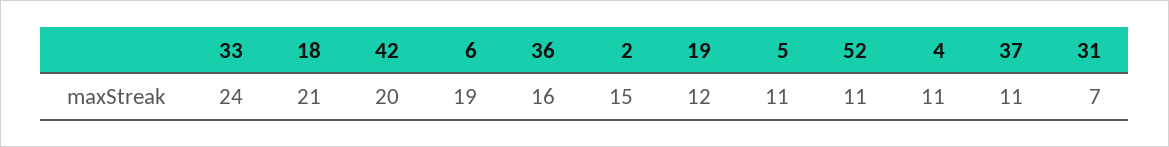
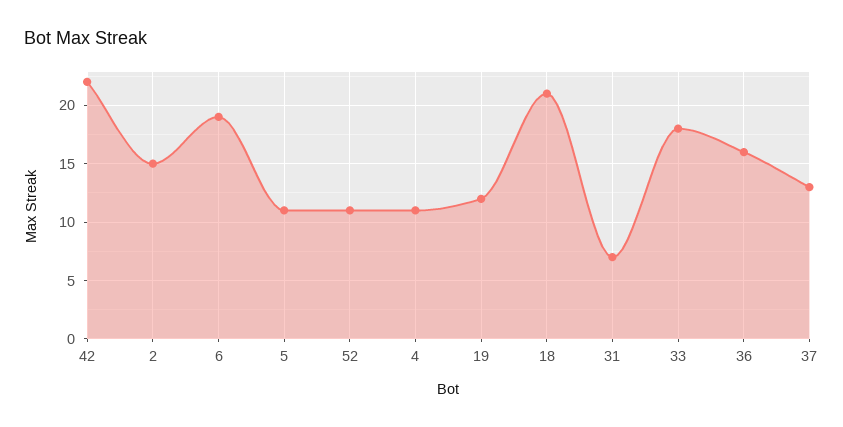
33: 24 -> 18
42: 20 -> 22
37: 11 -> 13

